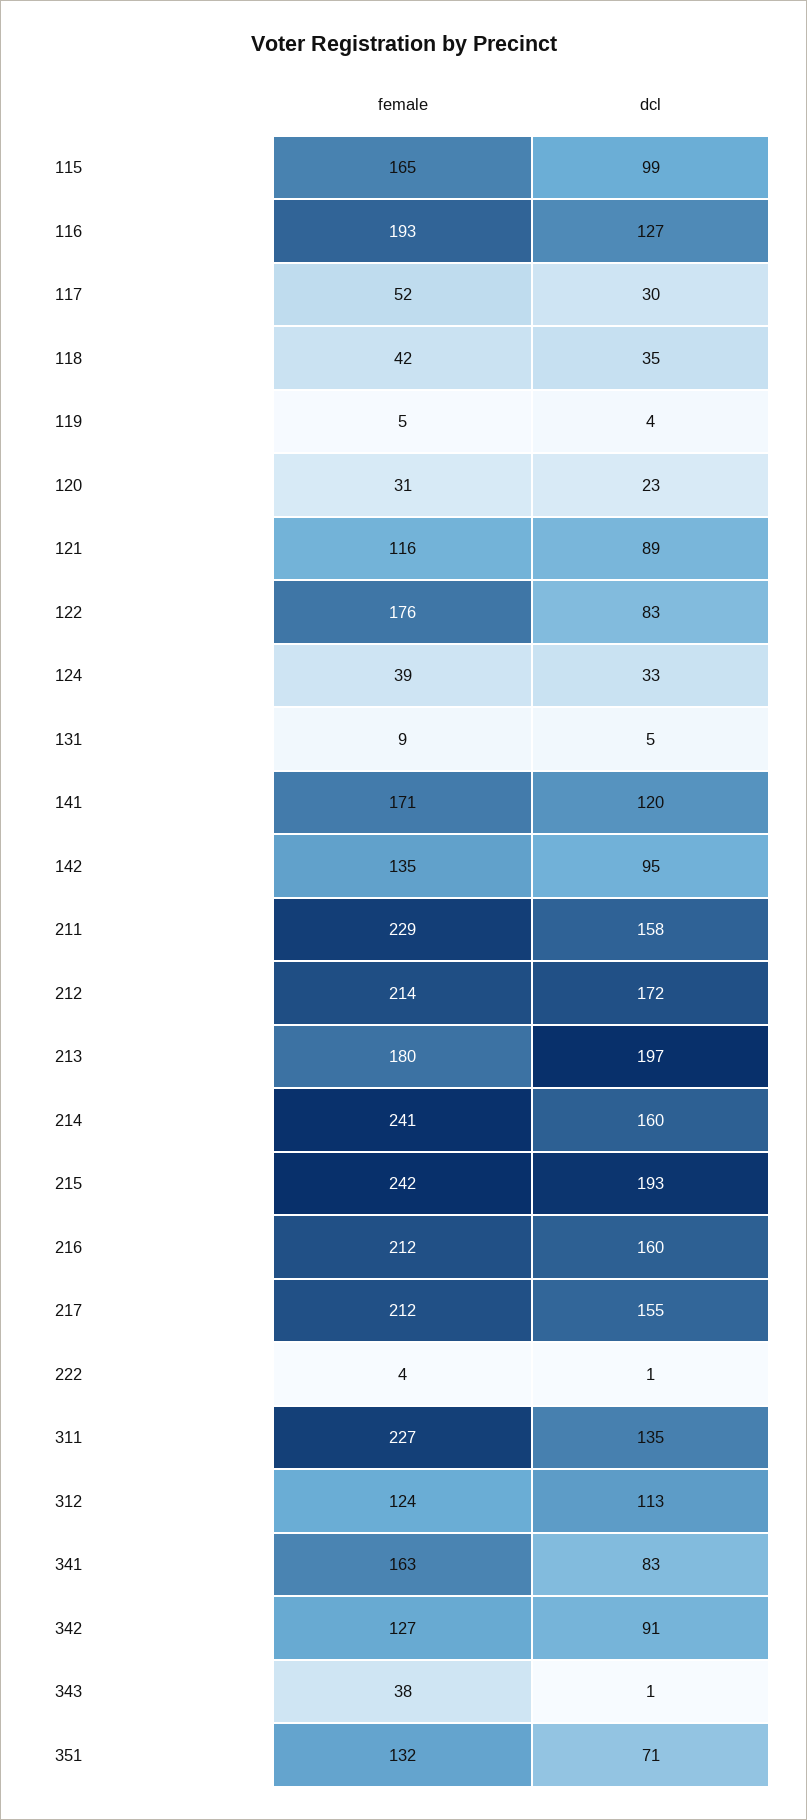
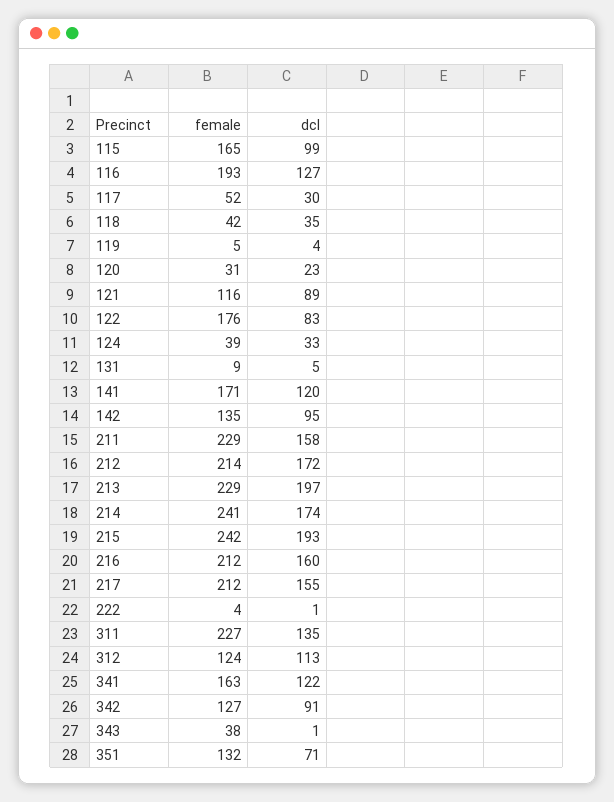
female, 213: 180 -> 229
dcl, 214: 160 -> 174
dcl, 341: 83 -> 122

